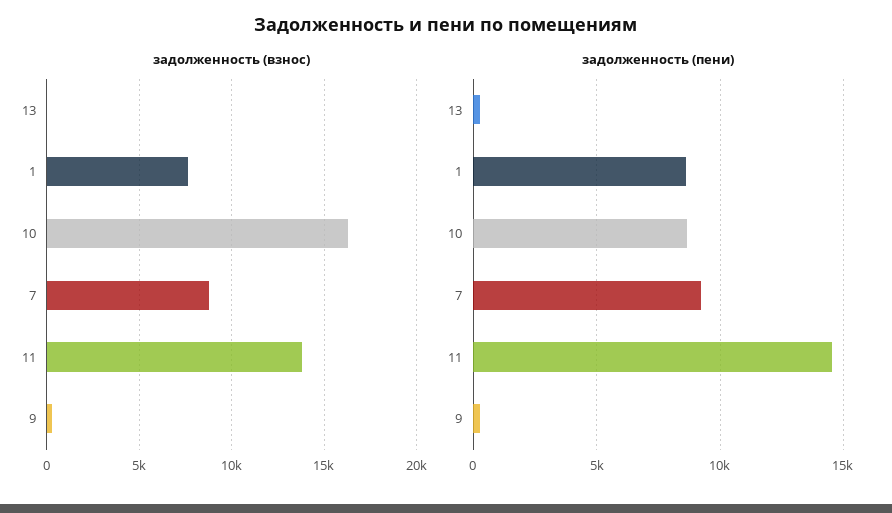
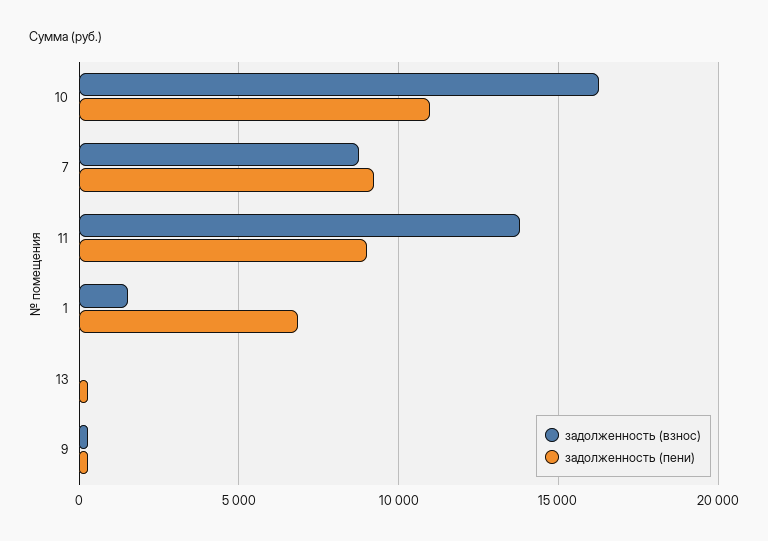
задолженность (взнос), 1: 7500 -> 1500
задолженность (пени), 1: 8500 -> 7000
задолженность (пени), 10: 8500 -> 11000
задолженность (пени), 11: 14500 -> 9000

